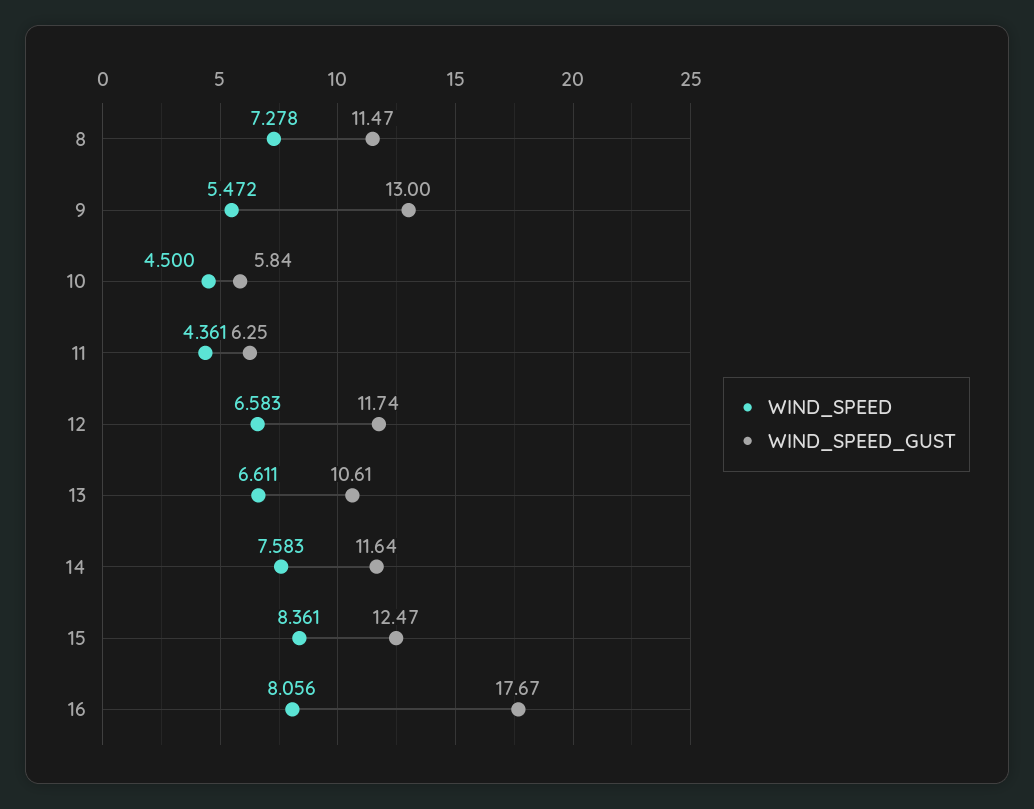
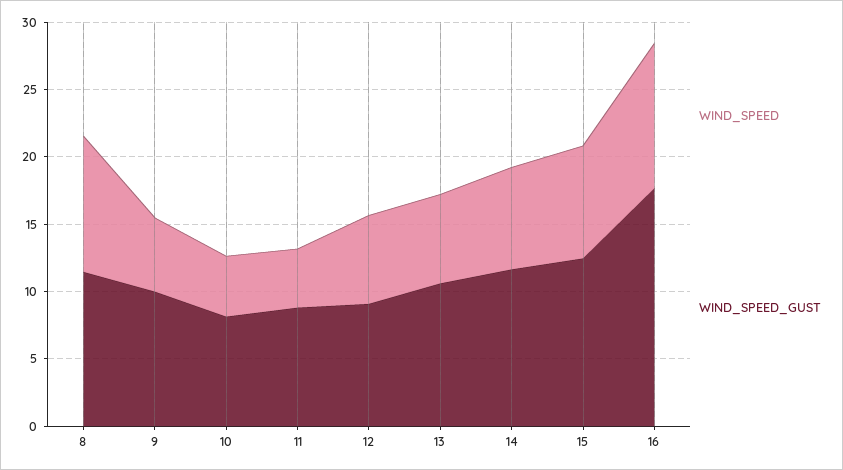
WIND_SPEED, 8: 7.278 -> 10
WIND_SPEED_GUST, 9: 13 -> 10
WIND_SPEED_GUST, 10: 5.84 -> 8
WIND_SPEED_GUST, 11: 6.25 -> 9
WIND_SPEED_GUST, 12: 11.74 -> 9
WIND_SPEED, 16: 8.056 -> 11

